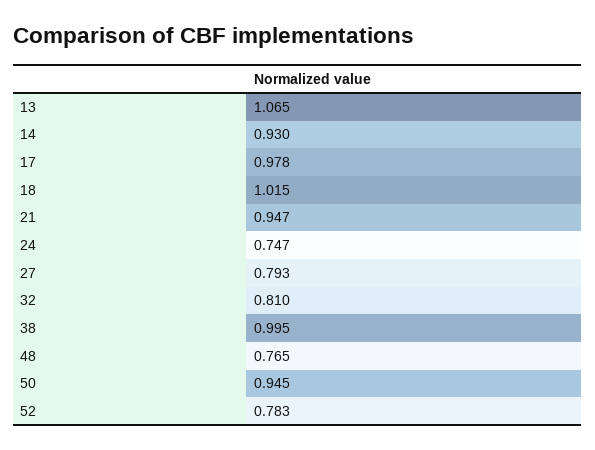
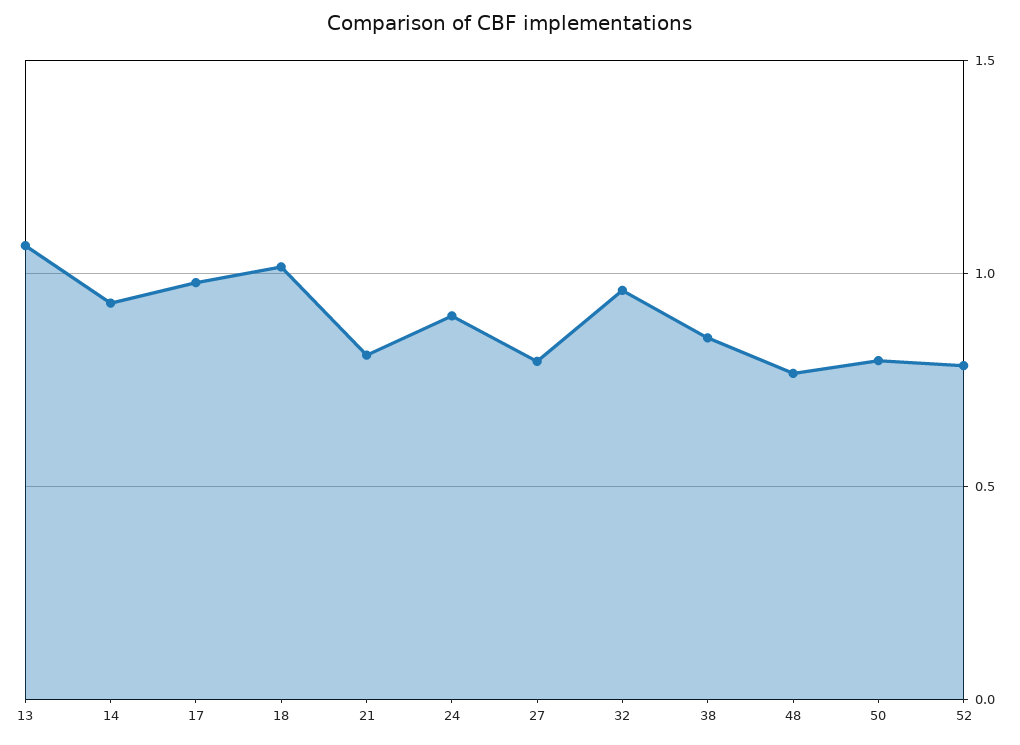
21: 0.947 -> 0.8
24: 0.747 -> 0.9
32: 0.81 -> 0.95
38: 0.995 -> 0.85
50: 0.945 -> 0.8

